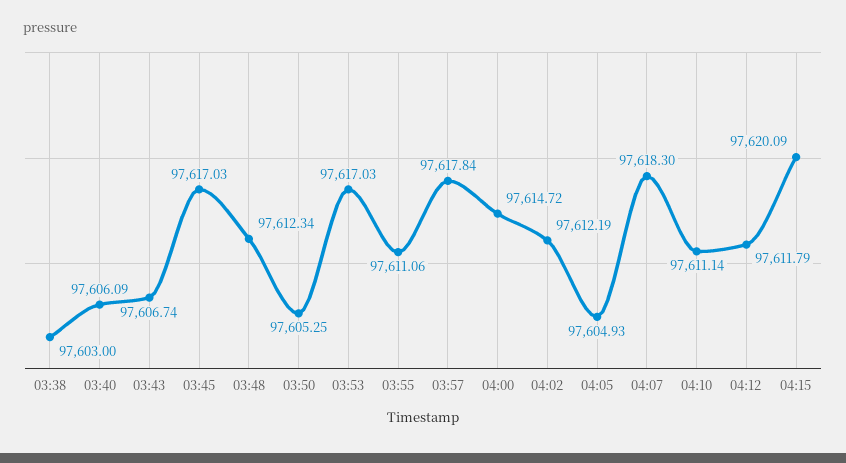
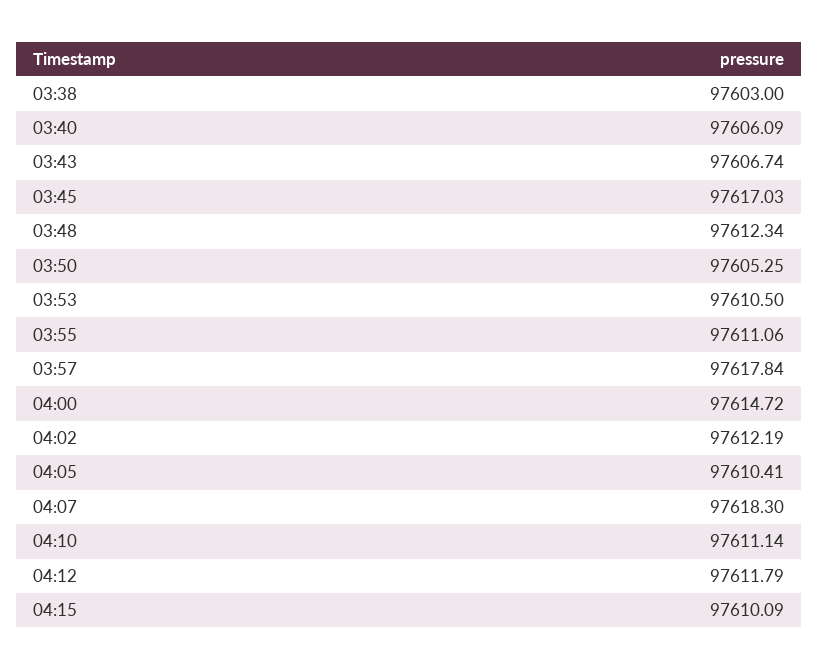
03:53: 97617.03 -> 97610.5
04:05: 97604.93 -> 97610.41
04:15: 97620.09 -> 97610.09

